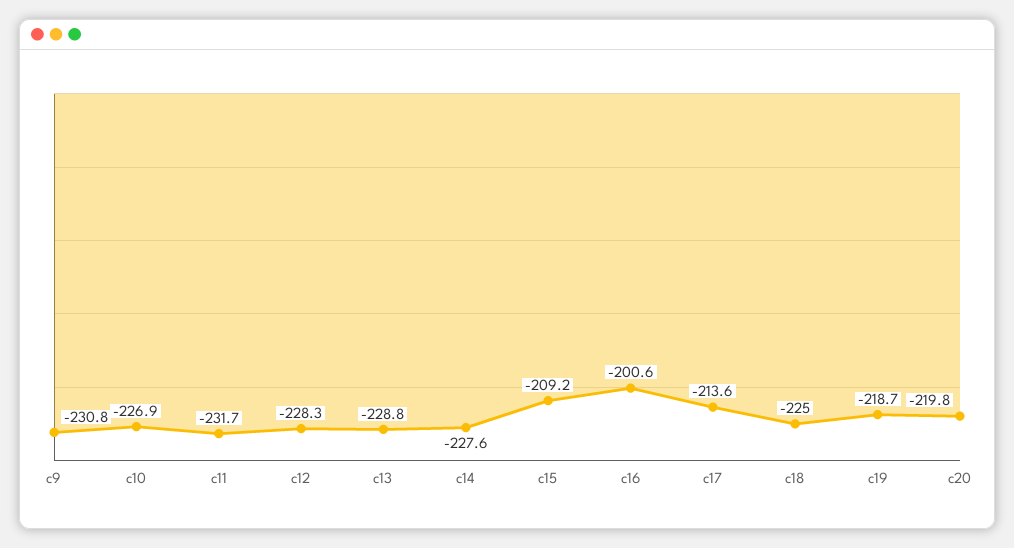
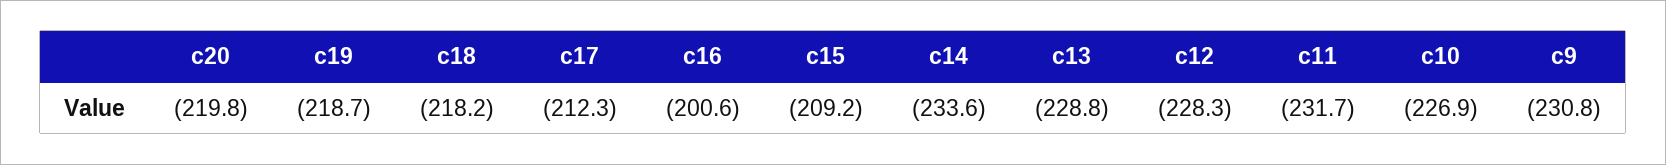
c14: -227.6 -> -233.6
c17: -213.6 -> -212.3
c18: -225 -> -218.2

